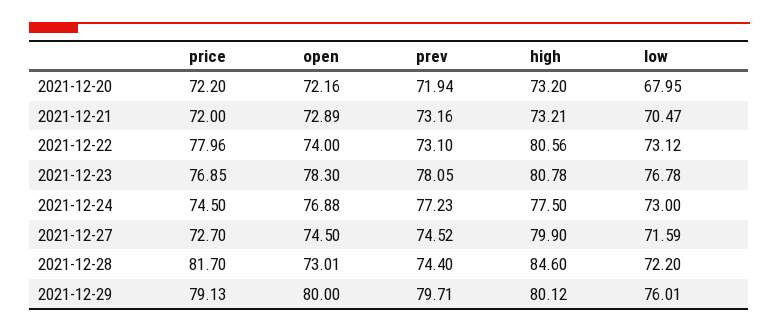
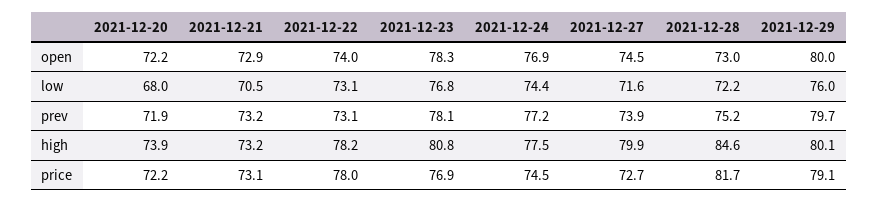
high, 2021-12-20: 73.2 -> 73.9
price, 2021-12-21: 72 -> 73.1
high, 2021-12-22: 80.56 -> 78.2
low, 2021-12-24: 73 -> 74.4
prev, 2021-12-27: 74.52 -> 73.9
prev, 2021-12-28: 74.4 -> 75.2

